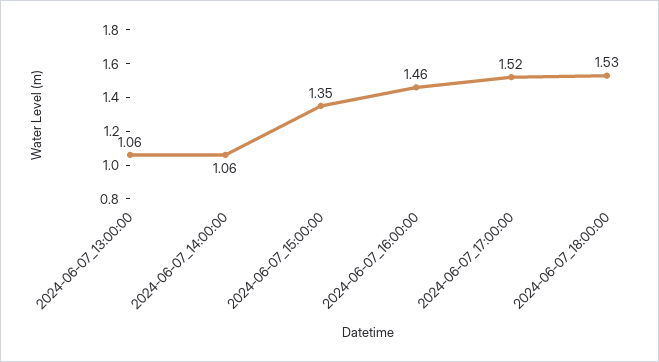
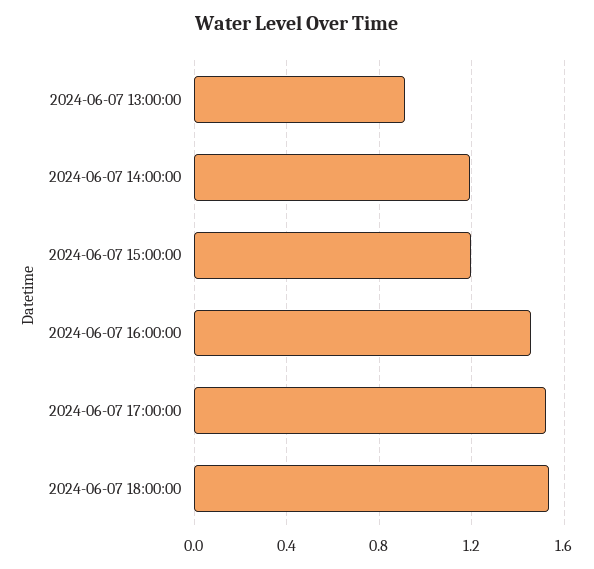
2024-06-07_13:00:00: 1.06 -> 0.9
2024-06-07_14:00:00: 1.06 -> 1.2
2024-06-07_15:00:00: 1.35 -> 1.2

